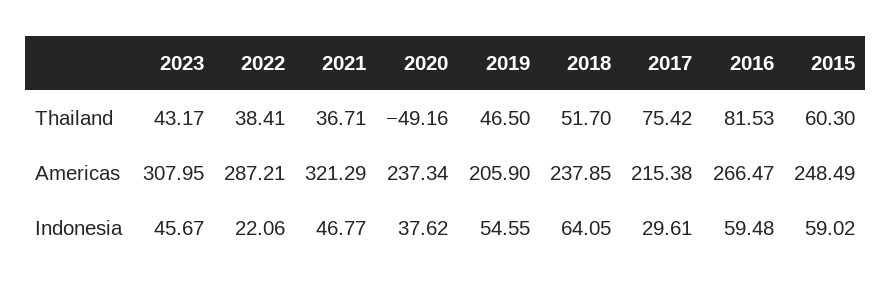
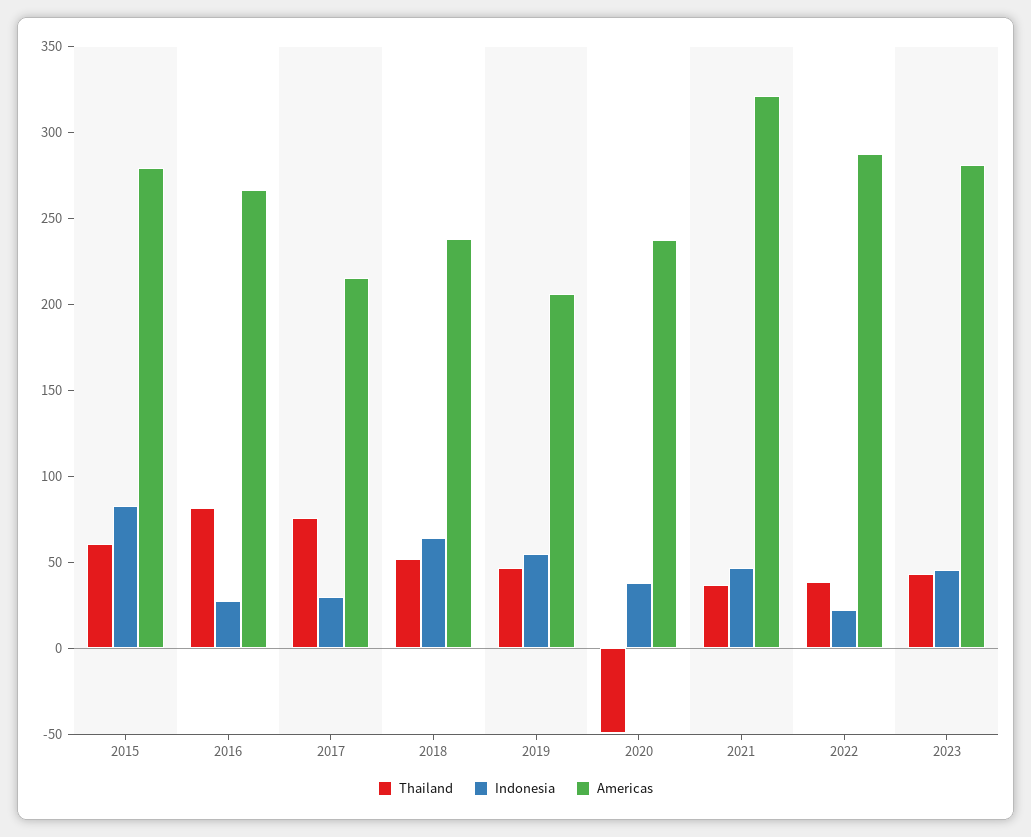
Americas, 2023: 307.95 -> 280
Americas, 2015: 248.49 -> 280
Indonesia, 2016: 59.48 -> 30
Indonesia, 2015: 59.02 -> 80

